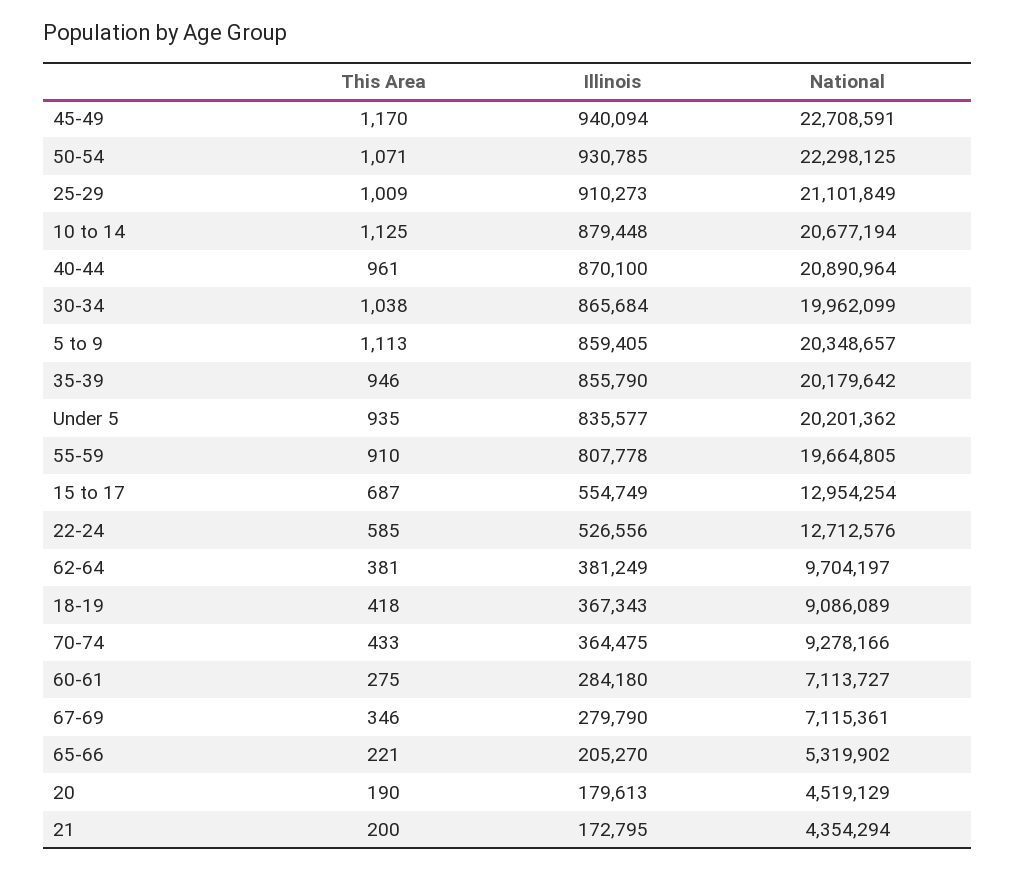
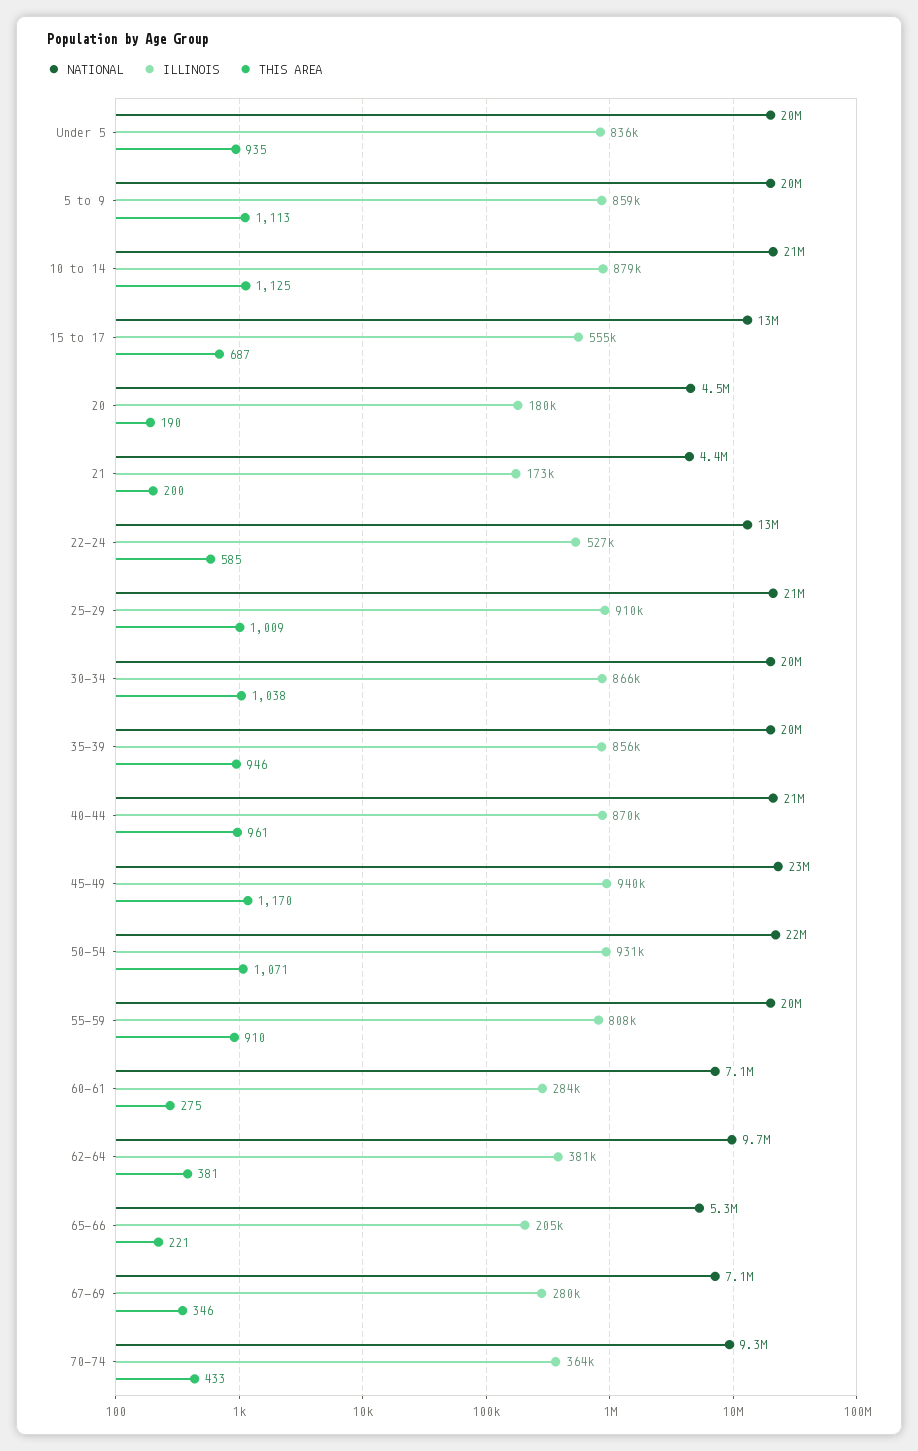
This Area, 18-19: 418 -> none
Illinois, 18-19: 367343 -> none
National, 18-19: 9086089 -> none

